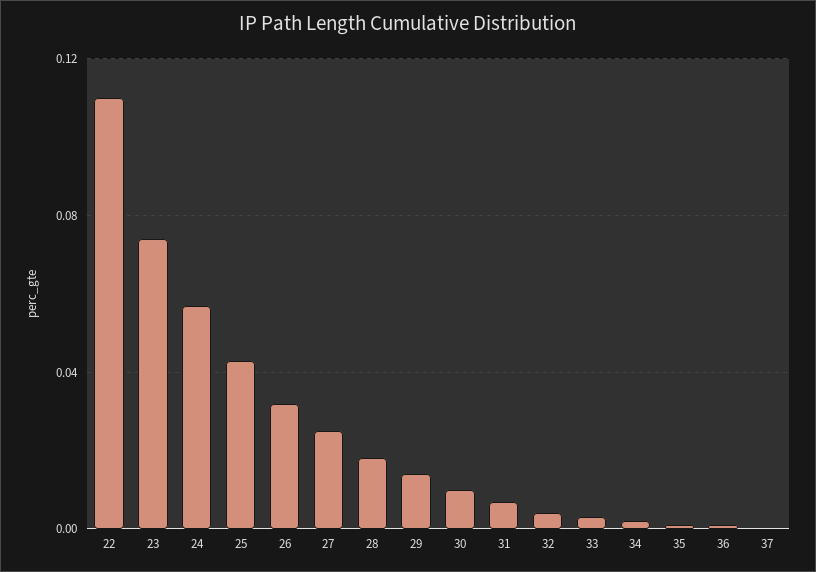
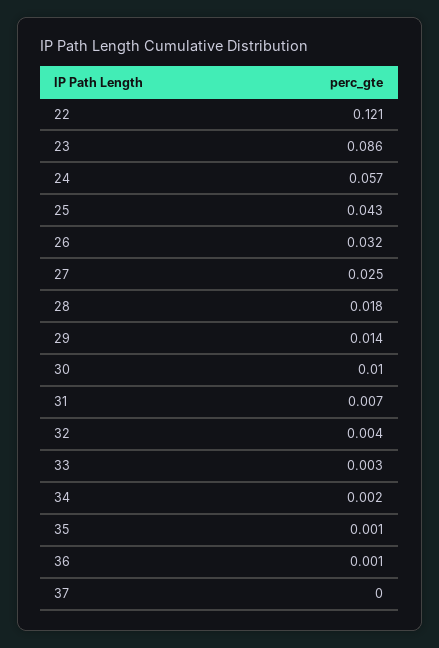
22: 0.11 -> 0.121
23: 0.075 -> 0.086

